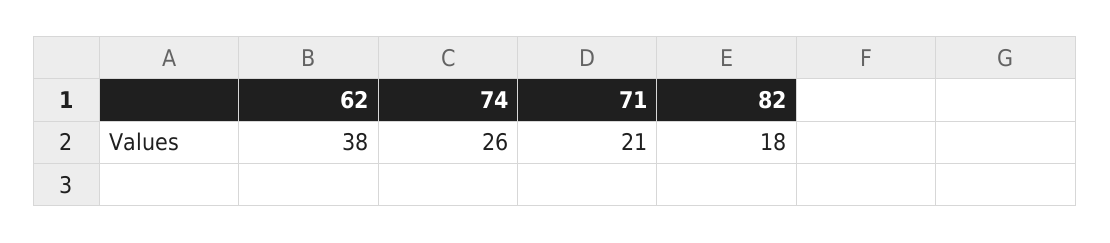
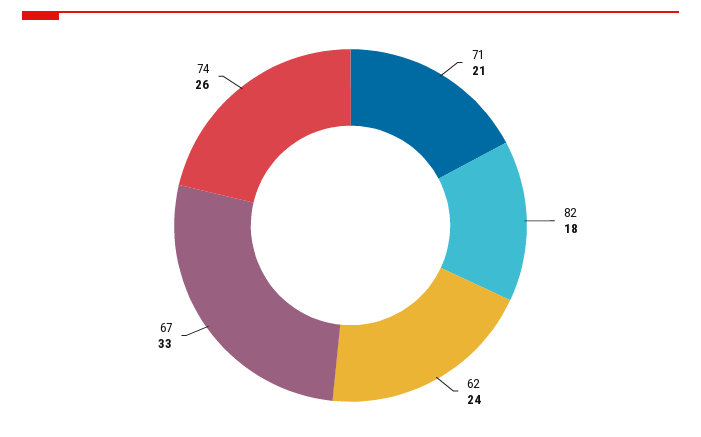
62: 38 -> 24
67: none -> 33

